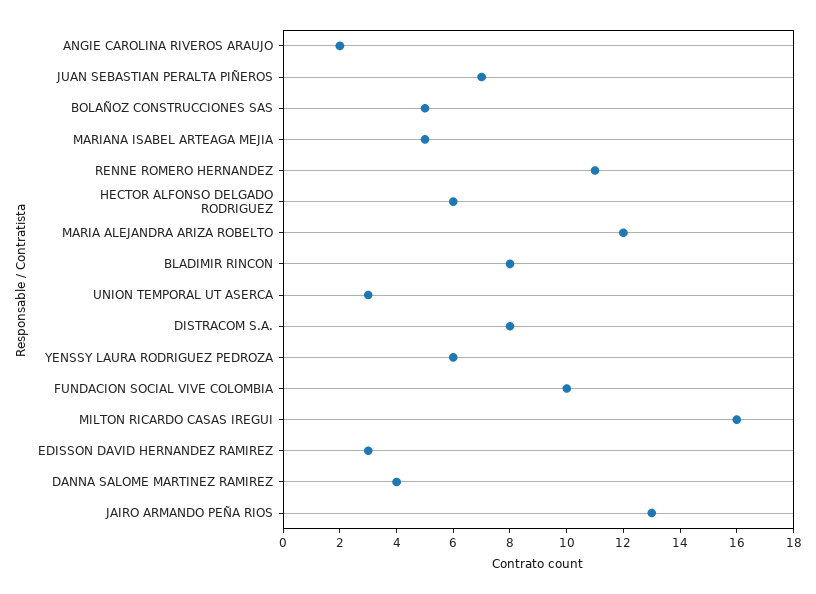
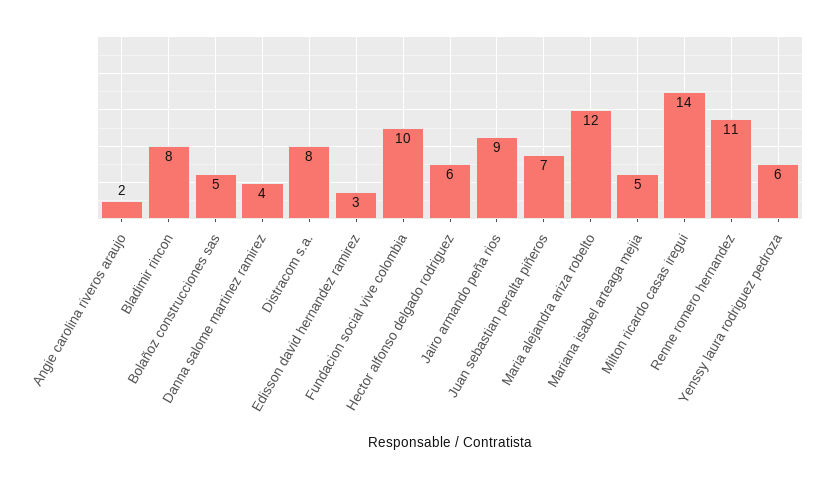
UNION TEMPORAL UT ASERCA: 3 -> none
MILTON RICARDO CASAS IREGUI: 16 -> 14
JAIRO ARMANDO PEÑA RIOS: 13 -> 9

